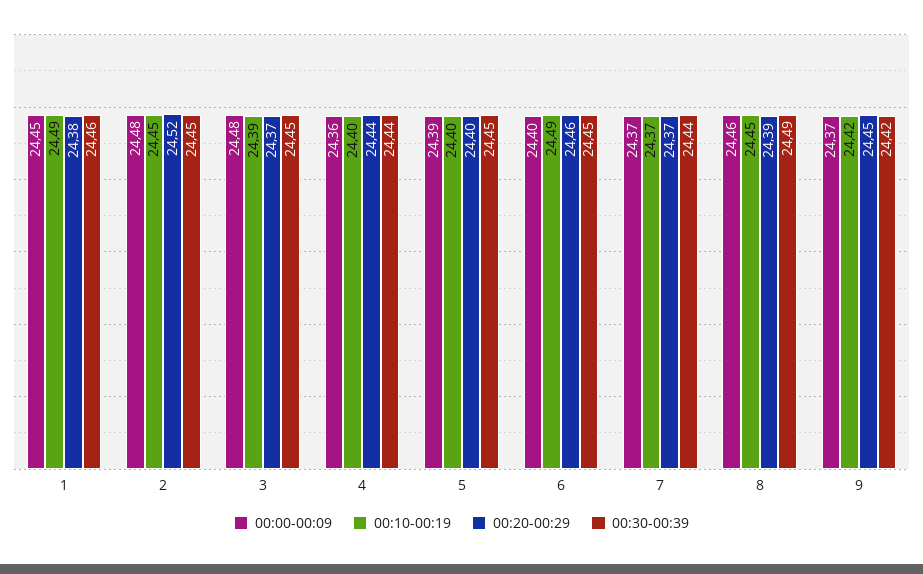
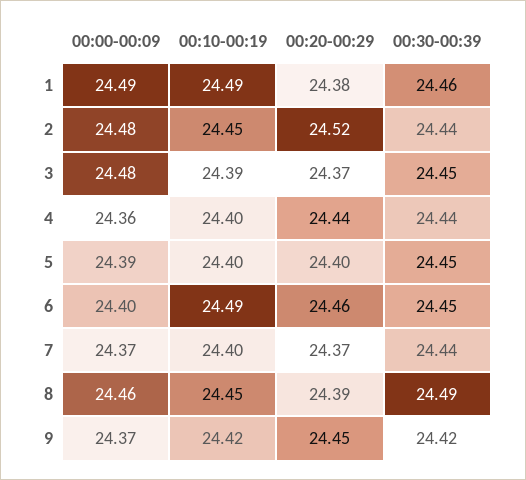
00:00-00:09, 1: 24.45 -> 24.49
00:30-00:39, 2: 24.45 -> 24.44
00:10-00:19, 7: 24.37 -> 24.4

